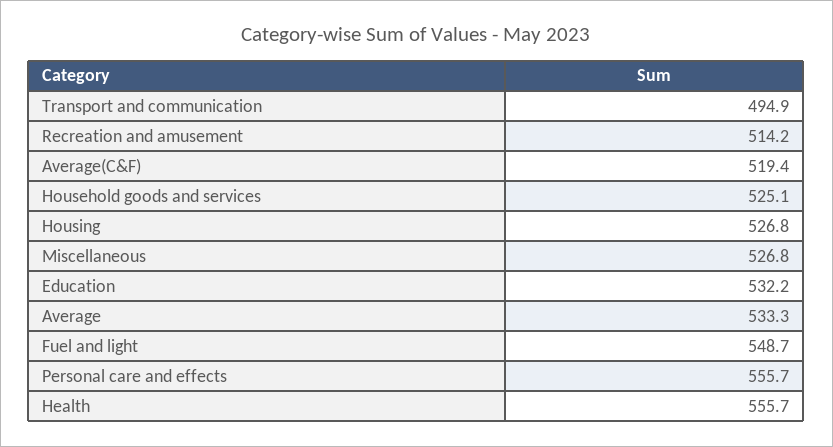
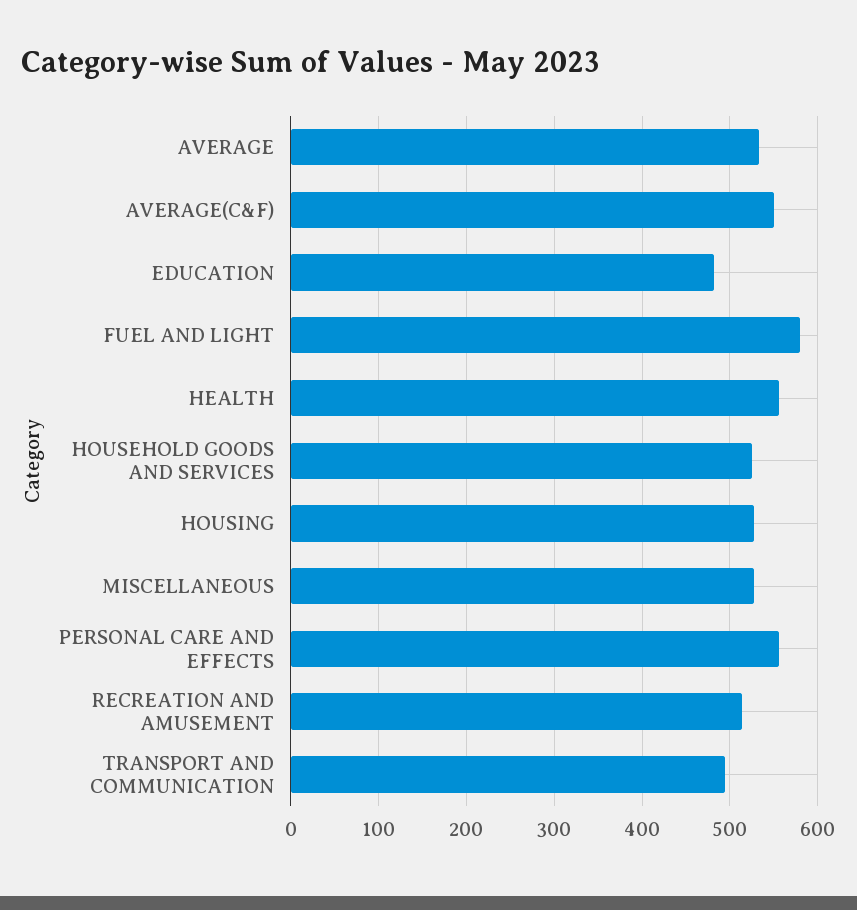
Average(C&F): 519.4 -> 550
Education: 532.2 -> 480
Fuel and light: 548.7 -> 580

